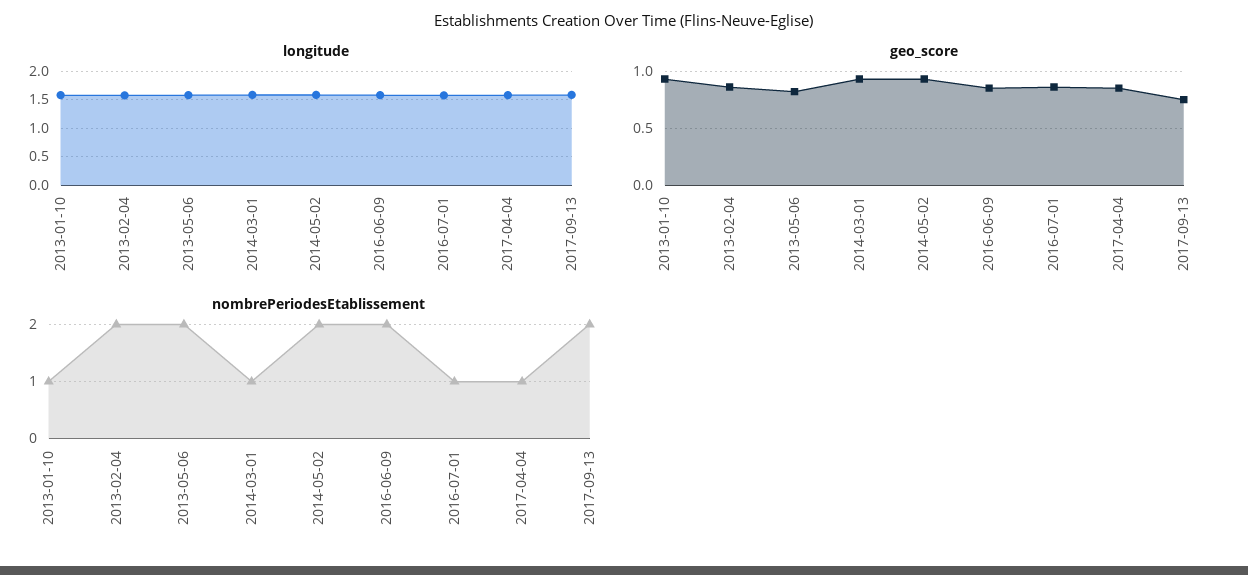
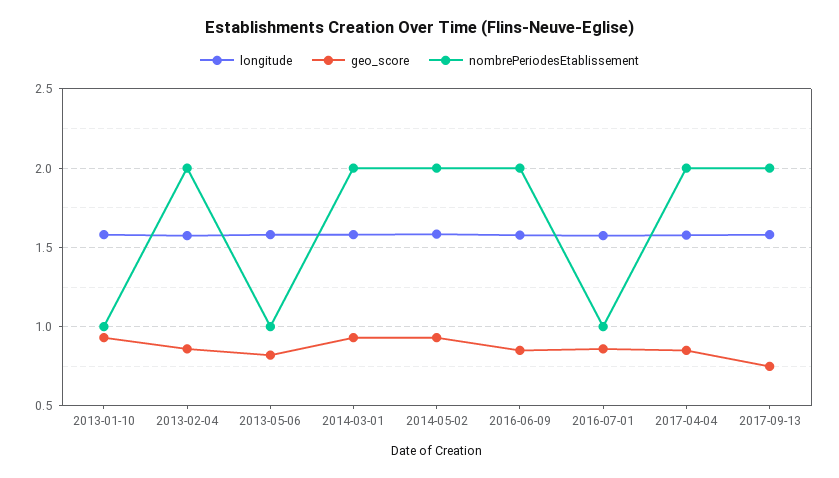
nombrePeriodesEtablissement, 2013-05-06: 2 -> 1
nombrePeriodesEtablissement, 2014-03-01: 1 -> 2
nombrePeriodesEtablissement, 2017-04-04: 1 -> 2

